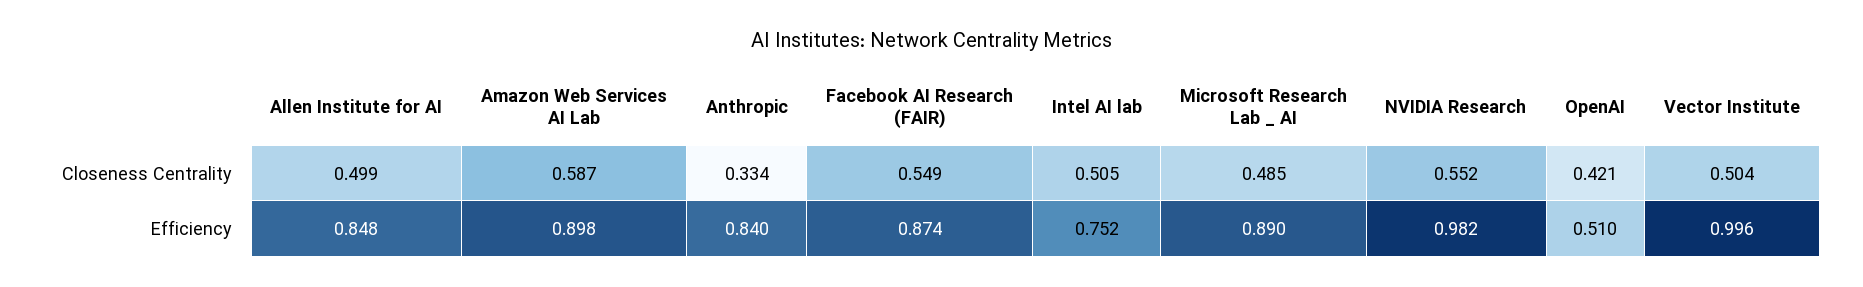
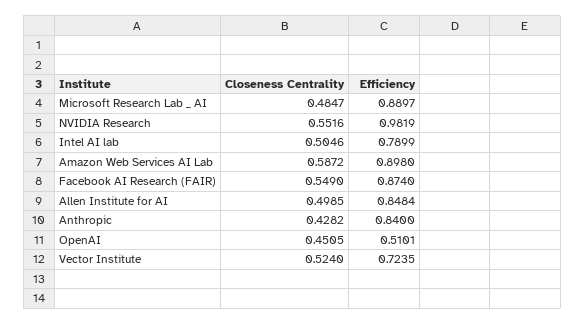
Anthropic, Closeness Centrality: 0.334 -> 0.4282
OpenAI, Closeness Centrality: 0.421 -> 0.4505
Vector Institute, Closeness Centrality: 0.504 -> 0.524
Intel AI lab, Efficiency: 0.752 -> 0.7899
Vector Institute, Efficiency: 0.996 -> 0.7235

